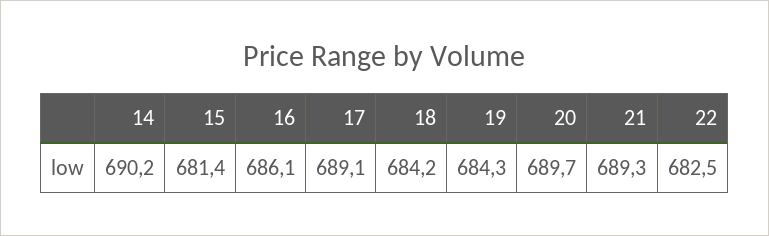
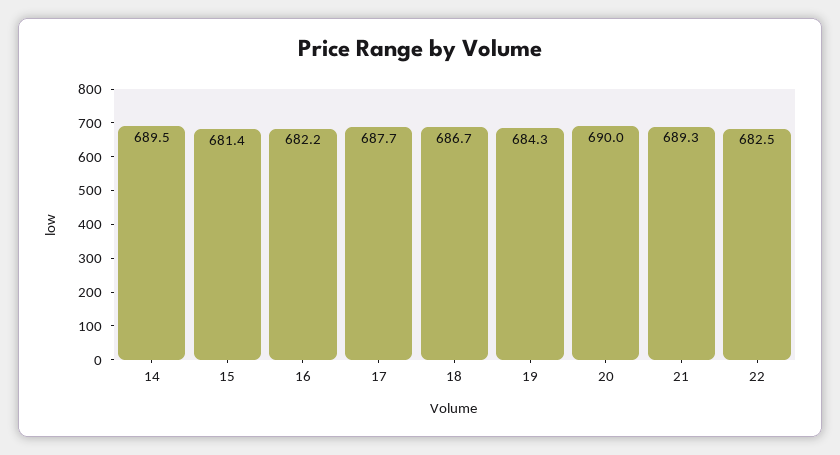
14: 690.2 -> 689.5
16: 686.1 -> 682.2
17: 689.1 -> 687.7
18: 684.2 -> 686.7
20: 689.7 -> 690

